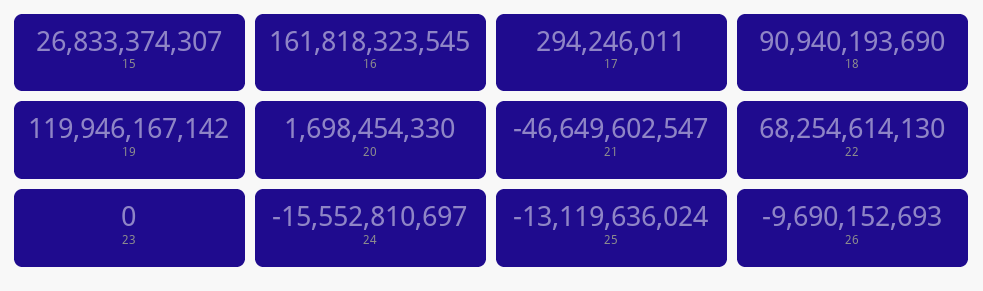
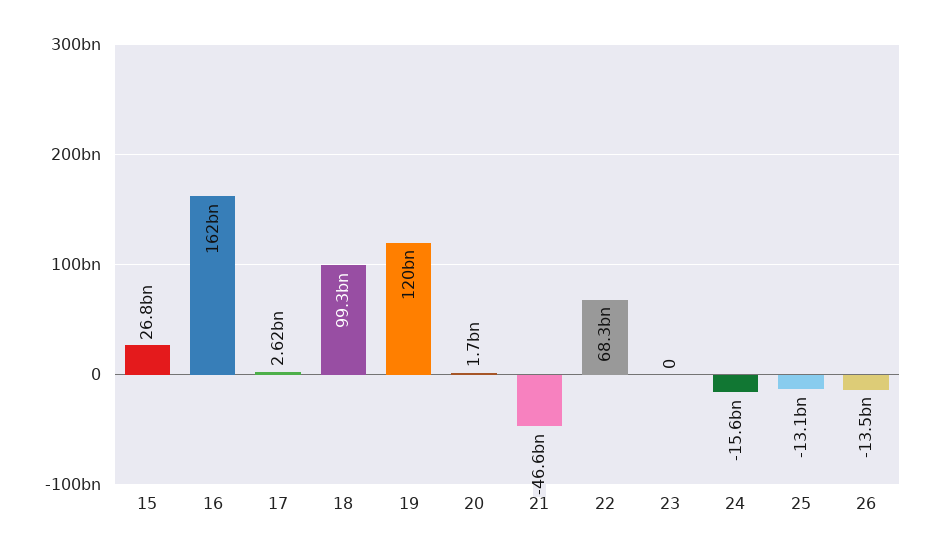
17: 294246011 -> 2620000000
18: 90940193690 -> 99300000000
26: -9690152693 -> -13500000000

